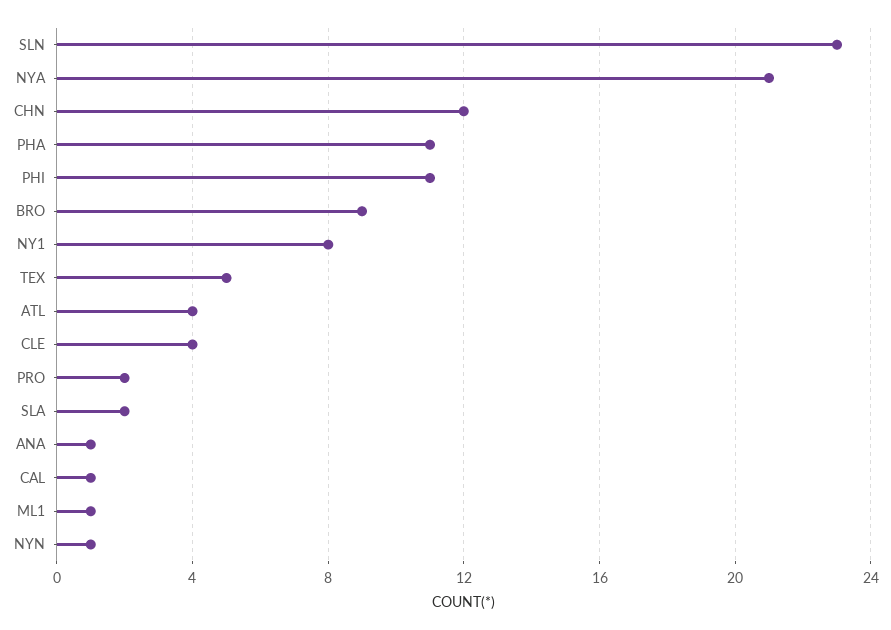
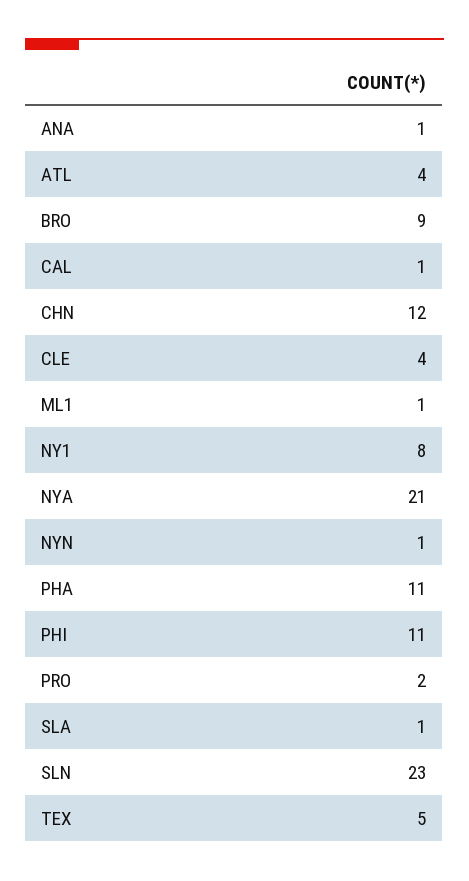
SLA: 2 -> 1

